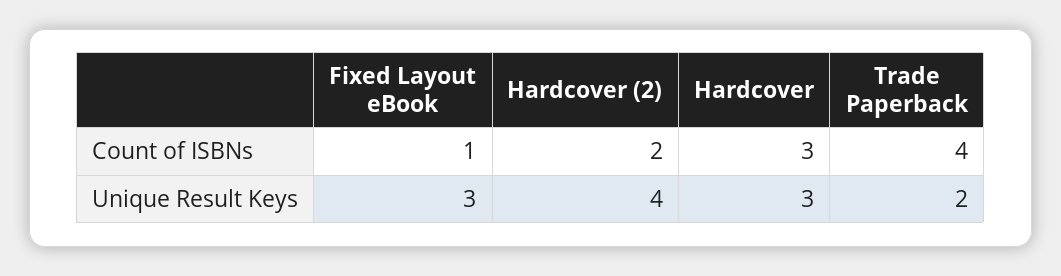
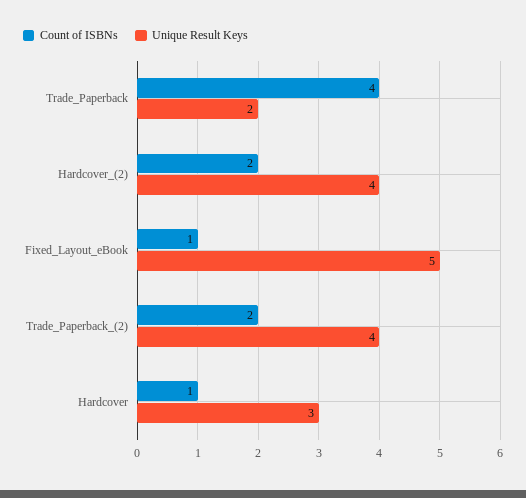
Count of ISBNs, Hardcover: 3 -> 1
Unique Result Keys, Fixed Layout eBook: 3 -> 5
Count of ISBNs, Trade_Paperback_(2): none -> 2
Unique Result Keys, Trade_Paperback_(2): none -> 4

